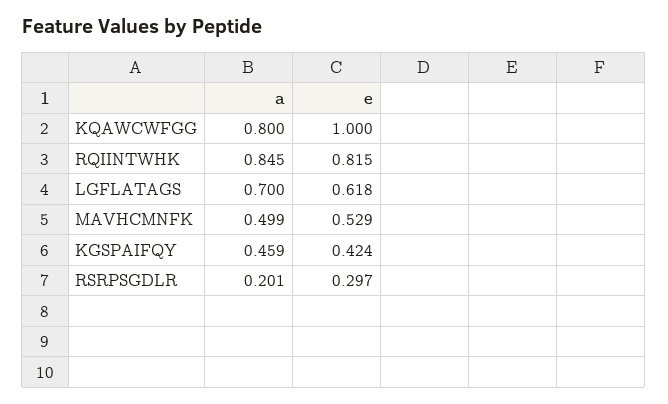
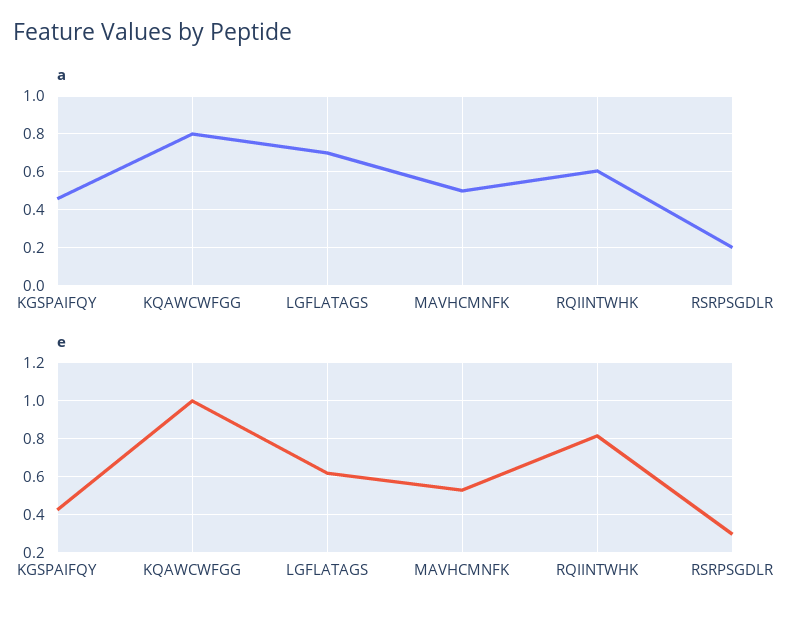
a, RQIINTWHK: 0.845 -> 0.6

